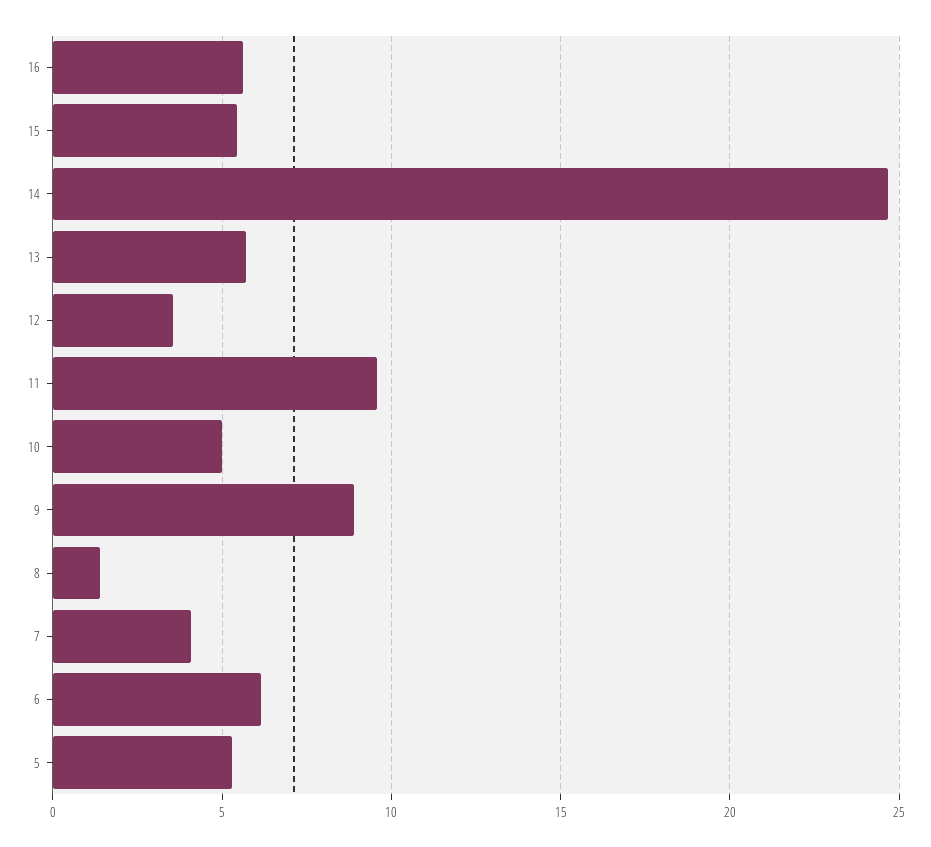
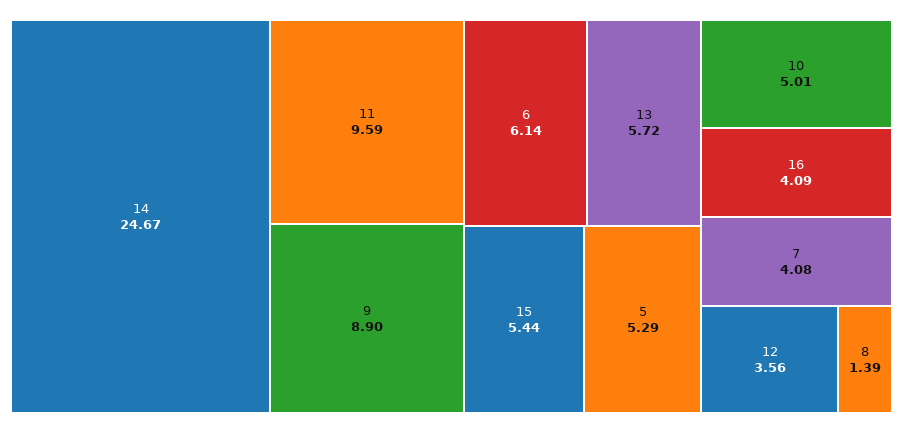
16: 5.5 -> 4.09

